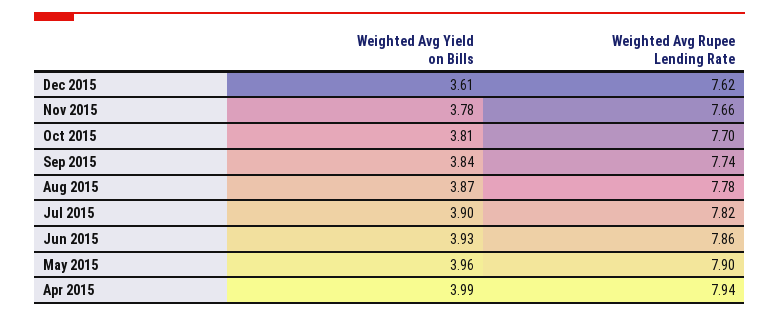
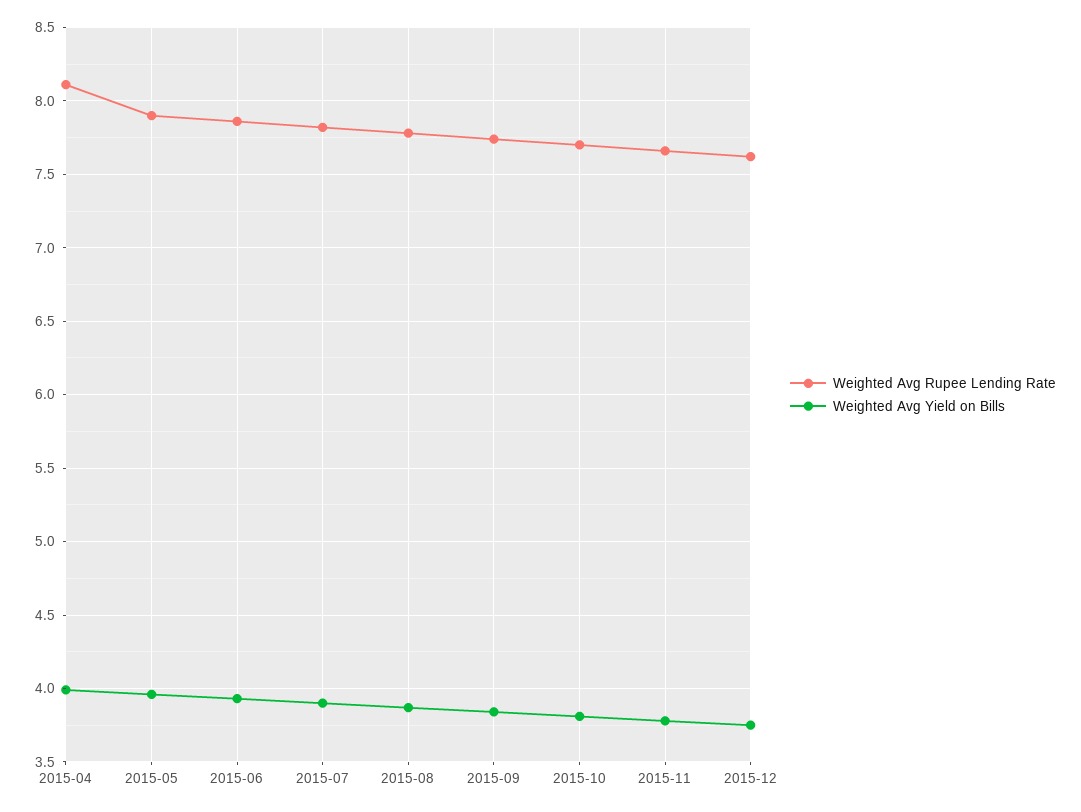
Weighted Avg Yield on Bills, Dec 2015: 3.61 -> 3.75
Weighted Avg Rupee Lending Rate, Apr 2015: 7.94 -> 8.1

